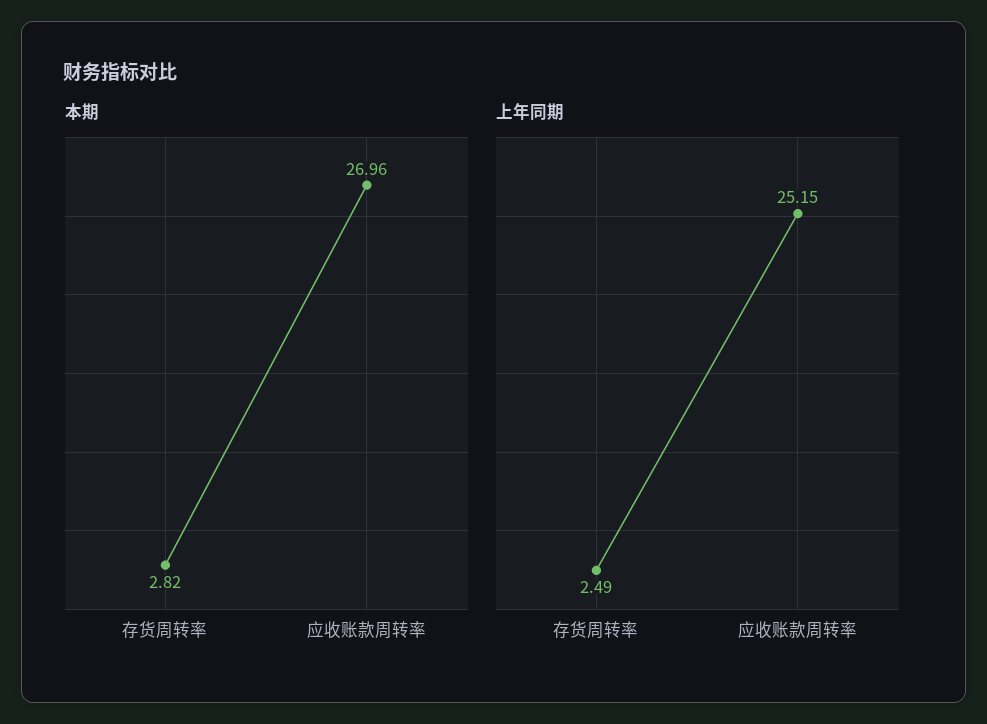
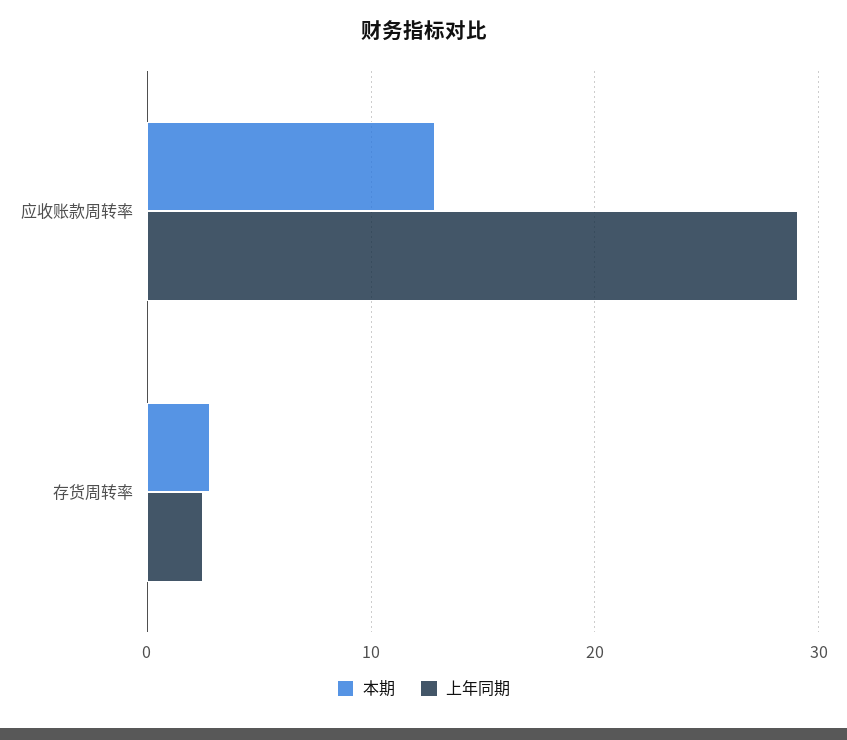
本期, 应收账款周转率: 26.96 -> 13
上年同期, 应收账款周转率: 25.15 -> 29

